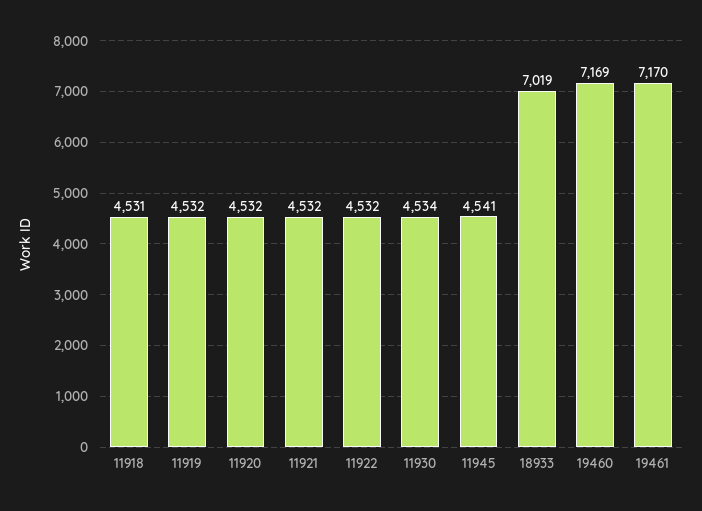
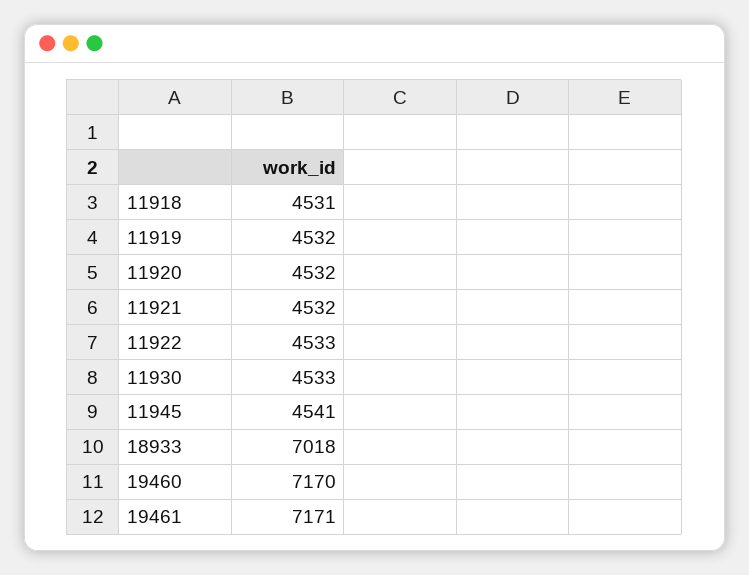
11922: 4532 -> 4533
11930: 4534 -> 4533
18933: 7019 -> 7018
19460: 7169 -> 7170
19461: 7170 -> 7171

